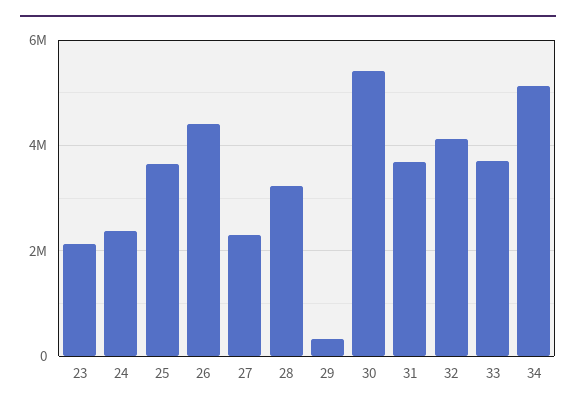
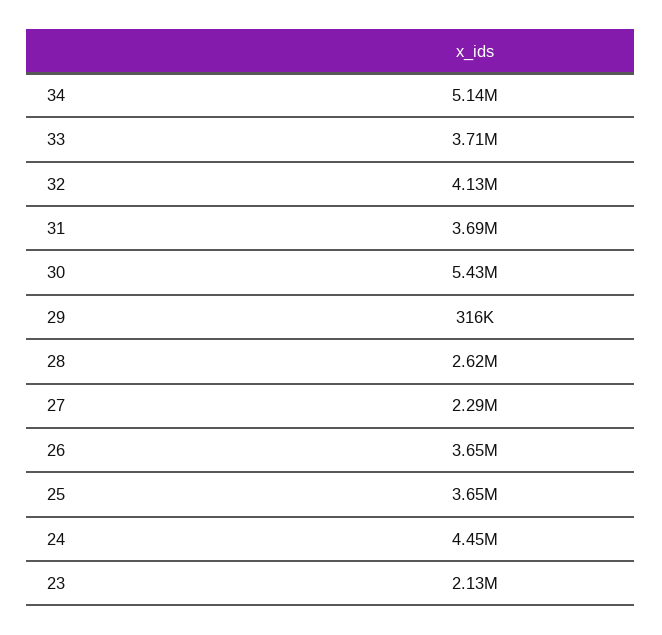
24: 2400000 -> 4450000
26: 4400000 -> 3650000
28: 3200000 -> 2620000

